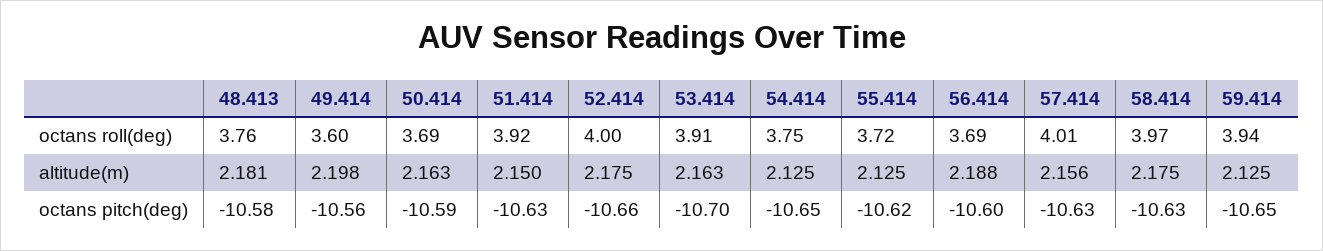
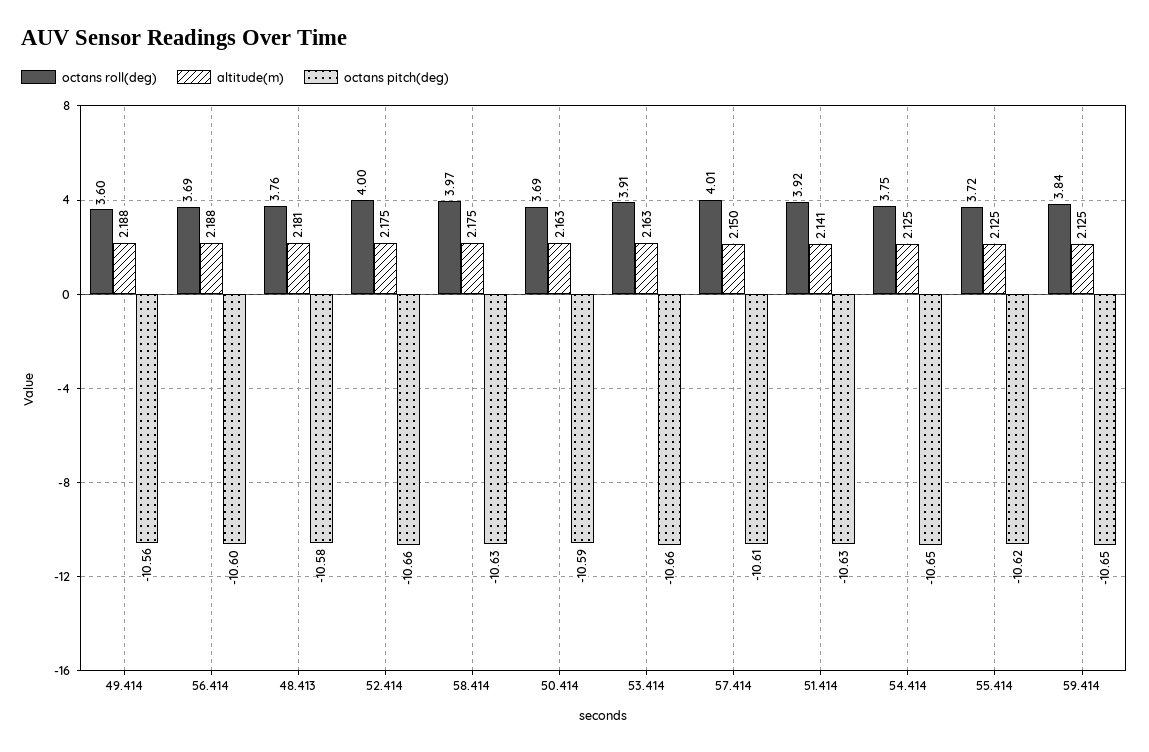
octans roll(deg), 59.414: 3.94 -> 3.84
altitude(m), 49.414: 2.198 -> 2.188
altitude(m), 51.414: 2.15 -> 2.141
altitude(m), 57.414: 2.156 -> 2.15
octans pitch(deg), 53.414: -10.7 -> -10.66
octans pitch(deg), 57.414: -10.63 -> -10.61

